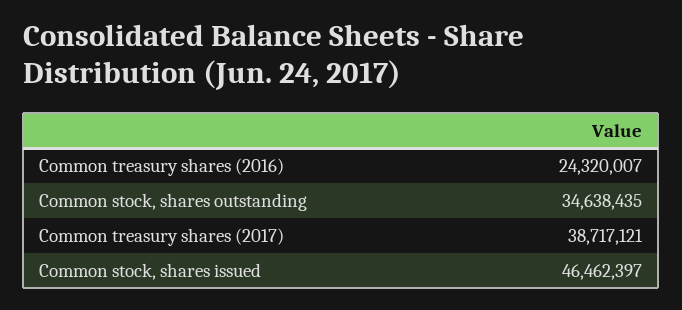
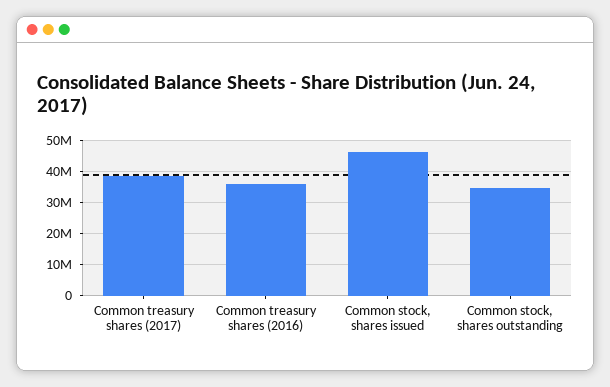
Common treasury shares (2016): 24320007 -> 36000000

